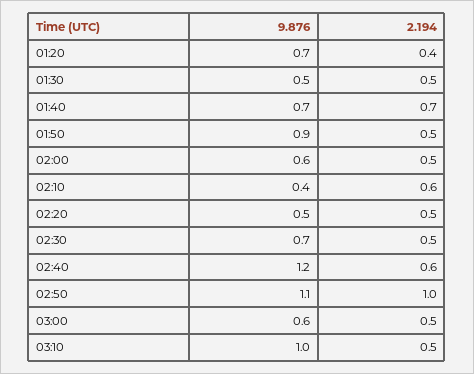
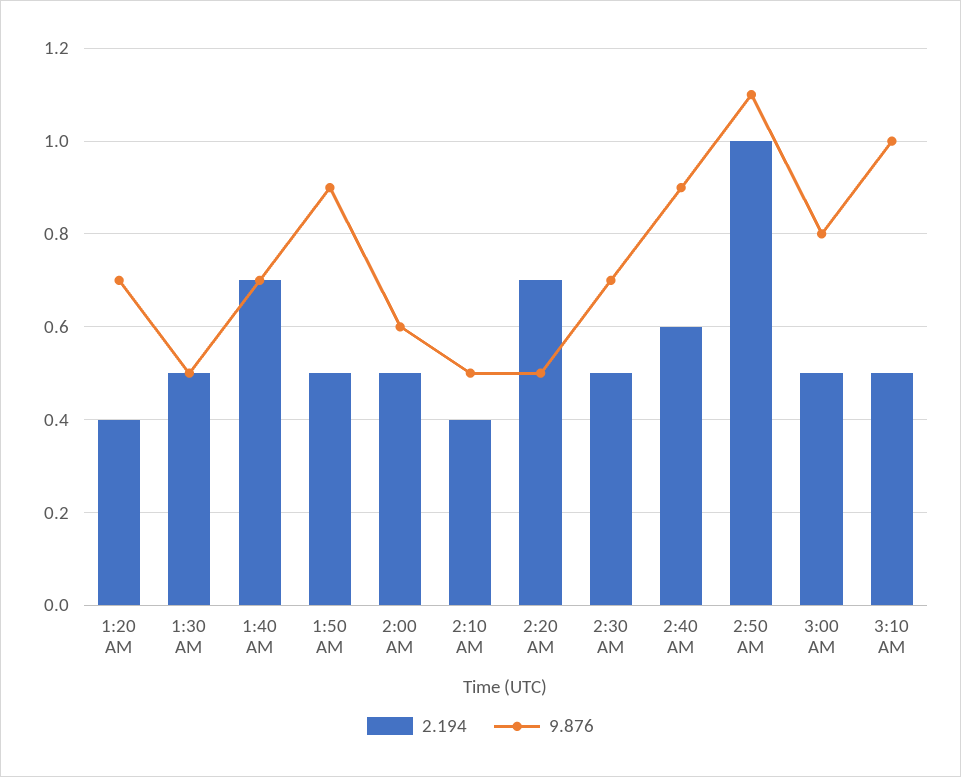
9.876, 02:10: 0.4 -> 0.5
2.194, 02:10: 0.6 -> 0.4
2.194, 02:20: 0.5 -> 0.7
9.876, 02:40: 1.2 -> 0.9
9.876, 03:00: 0.6 -> 0.8

